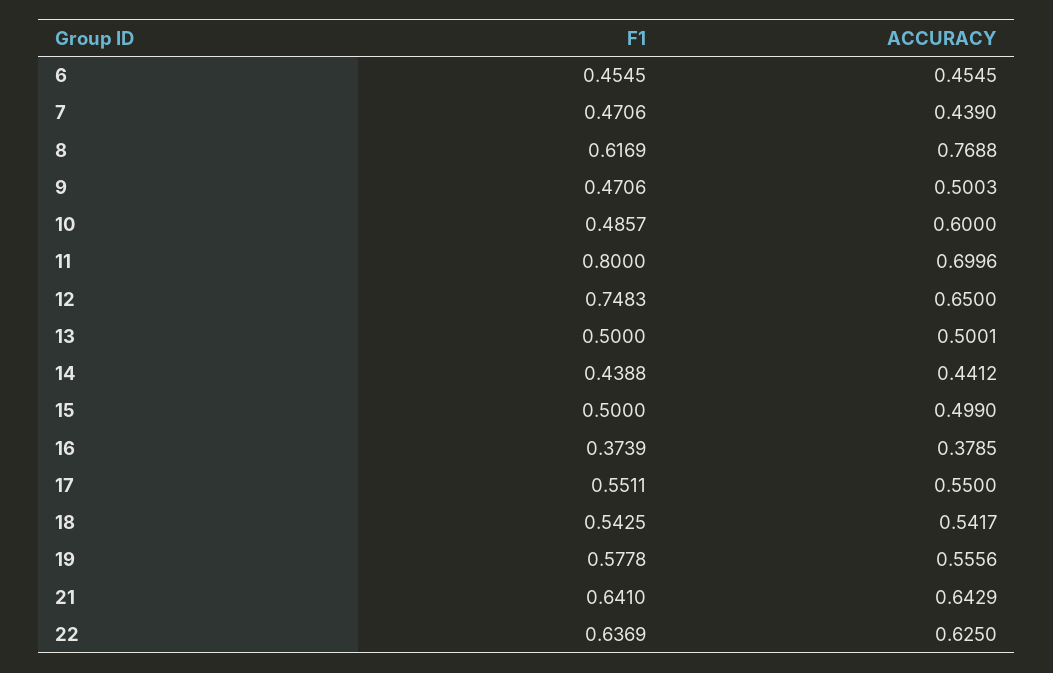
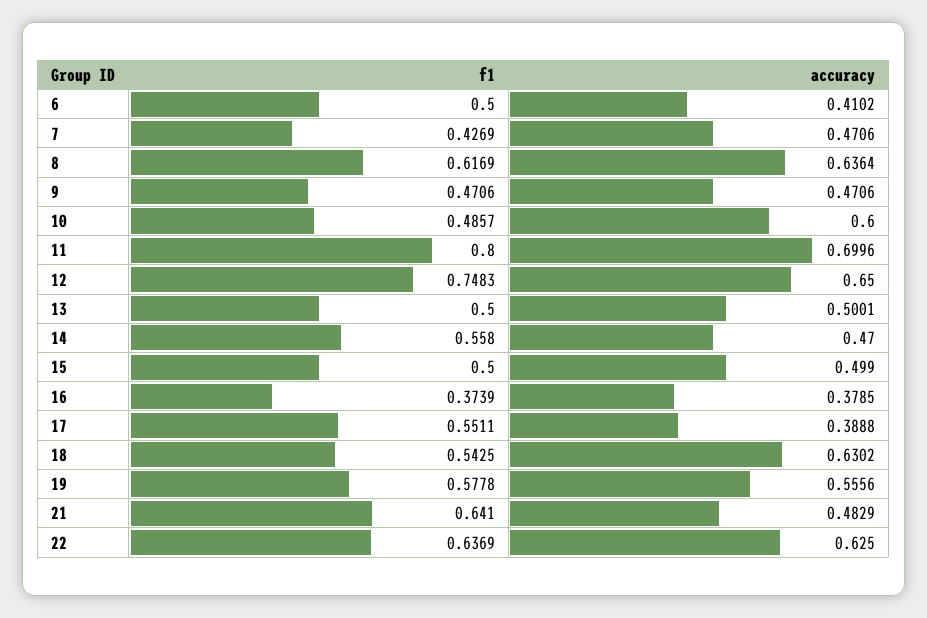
F1, 6: 0.4545 -> 0.5
ACCURACY, 6: 0.4545 -> 0.4102
F1, 7: 0.4706 -> 0.4269
ACCURACY, 7: 0.439 -> 0.4706
ACCURACY, 8: 0.7688 -> 0.6364
ACCURACY, 9: 0.5003 -> 0.4706
F1, 14: 0.4388 -> 0.558
ACCURACY, 14: 0.4412 -> 0.47
ACCURACY, 17: 0.55 -> 0.3888
ACCURACY, 18: 0.5417 -> 0.6302
ACCURACY, 21: 0.6429 -> 0.4829

